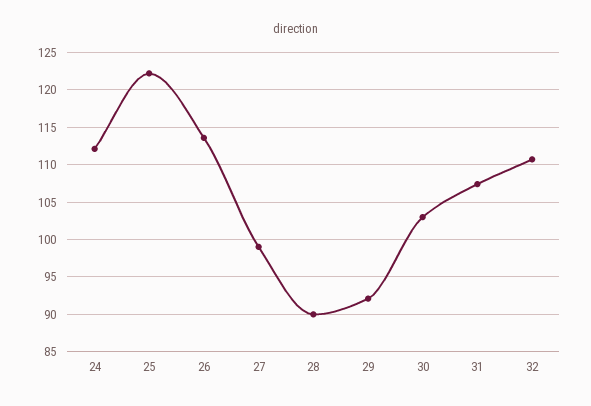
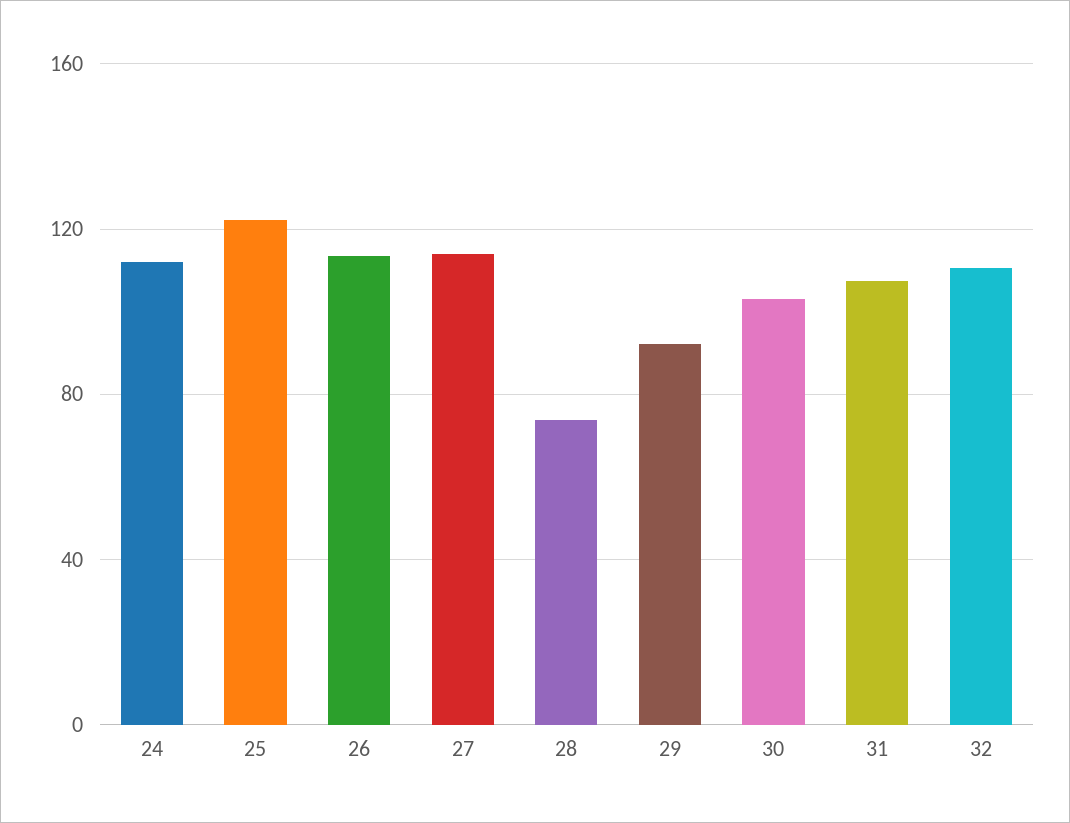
27: 99 -> 115
28: 90 -> 75

